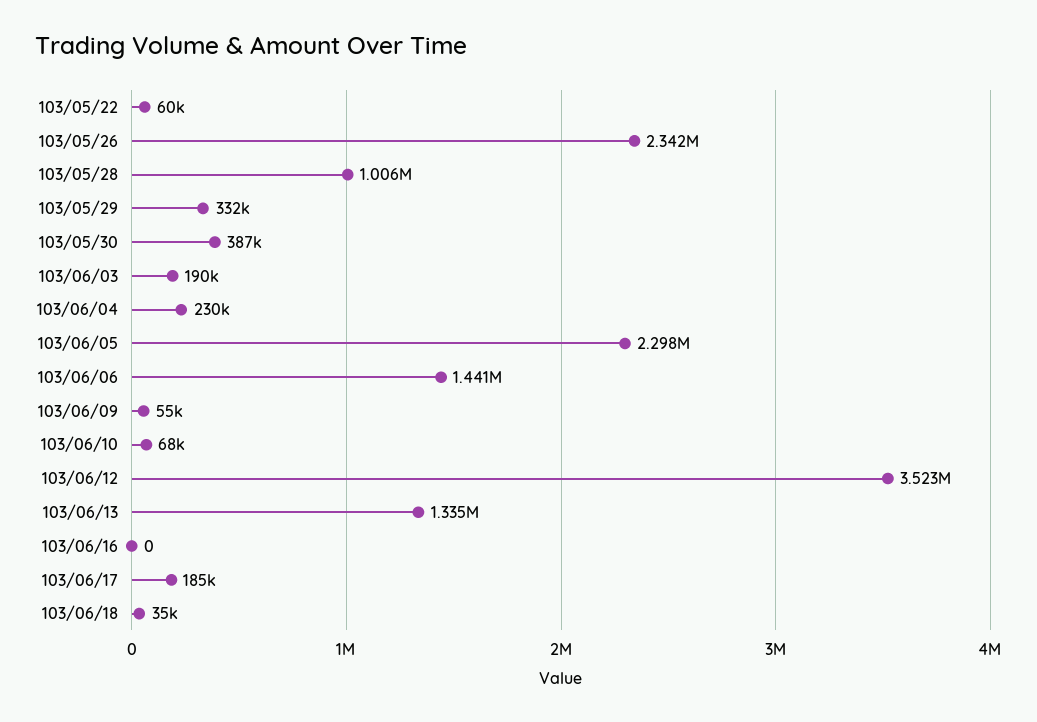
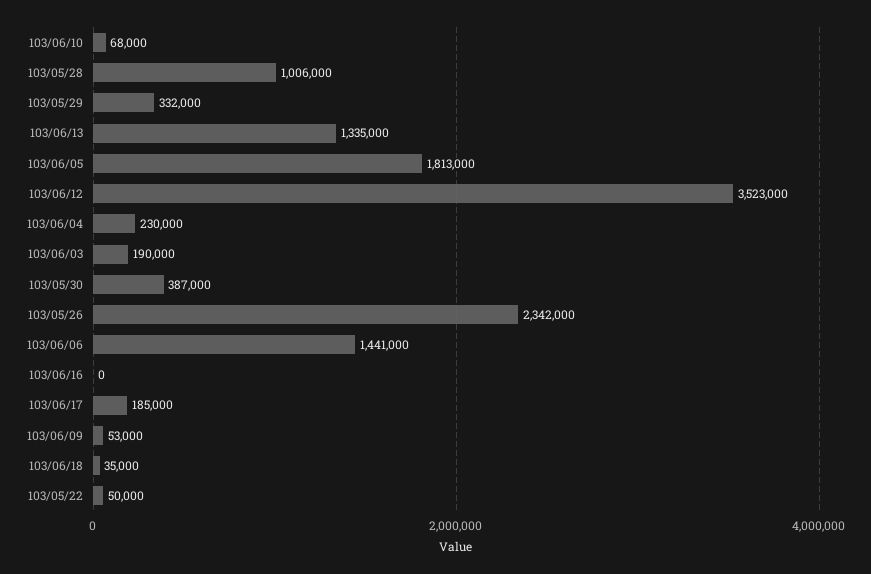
103/05/22: 60000 -> 50000
103/06/05: 2298000 -> 1813000
103/06/09: 55000 -> 53000

